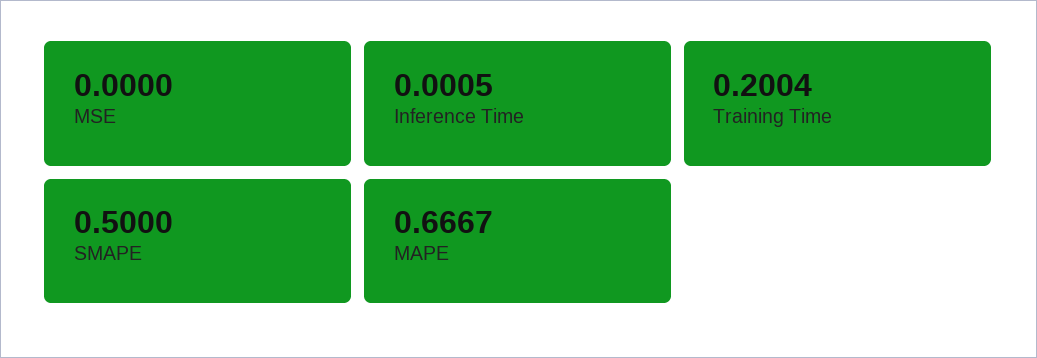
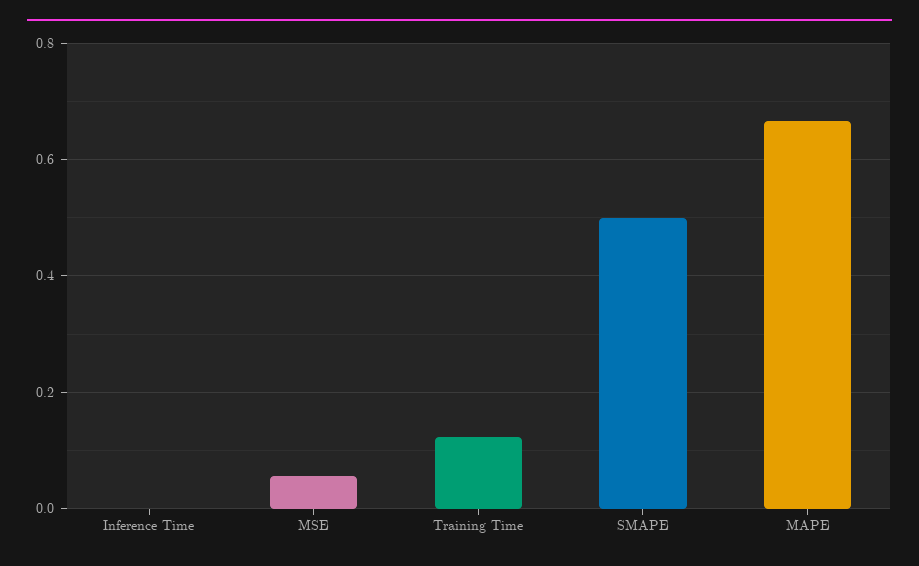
MSE: 0 -> 0.06
Training Time: 0.2004 -> 0.12

